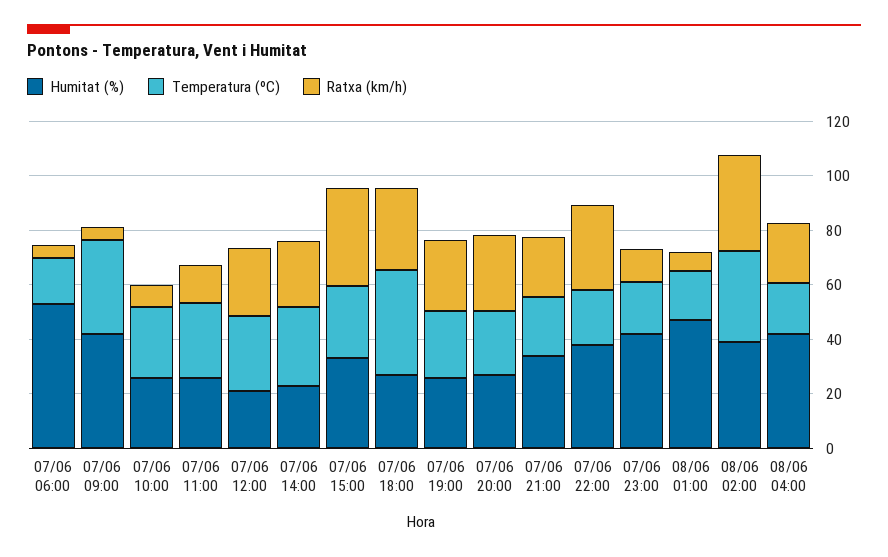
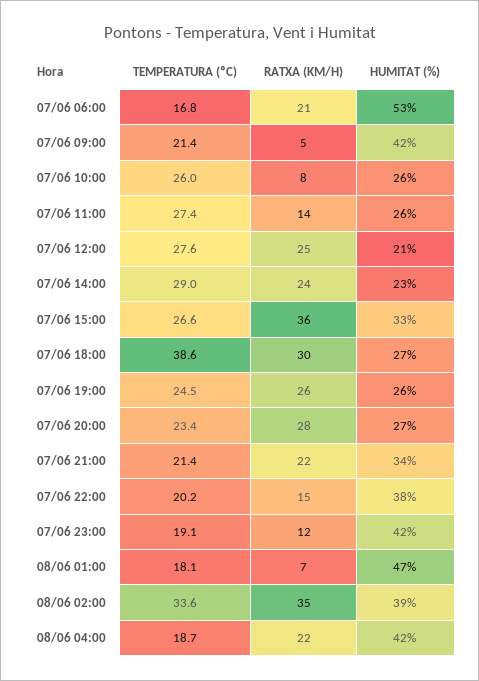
Ratxa (km/h), 07/06 06:00: 5 -> 21
Temperatura (ºC), 07/06 09:00: 35 -> 21.4
Ratxa (km/h), 07/06 22:00: 30 -> 15

